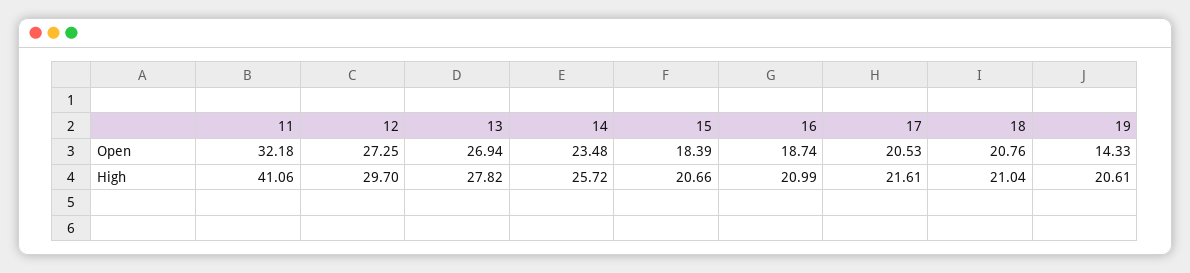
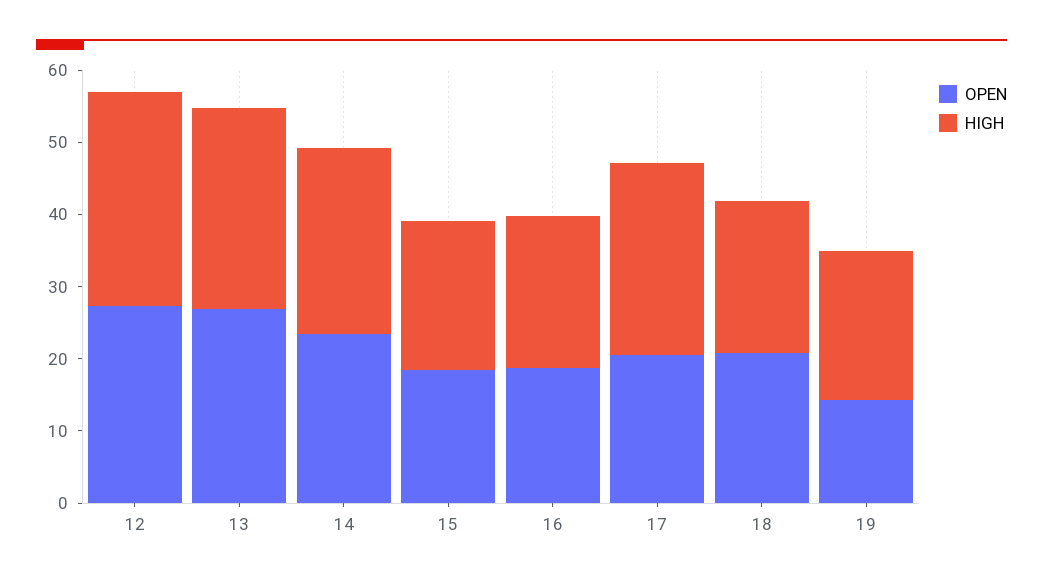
Open, 11: 32.18 -> none
High, 11: 41.06 -> none
High, 17: 21.61 -> 26

